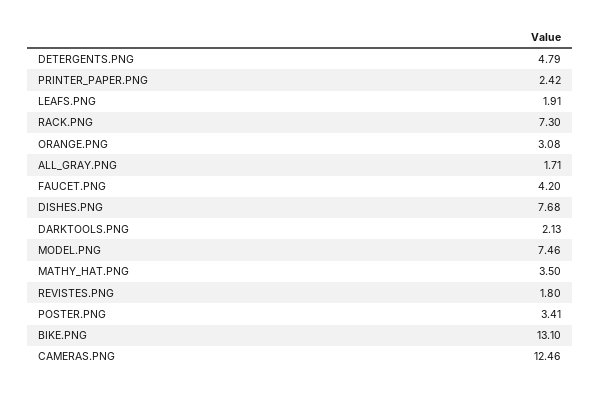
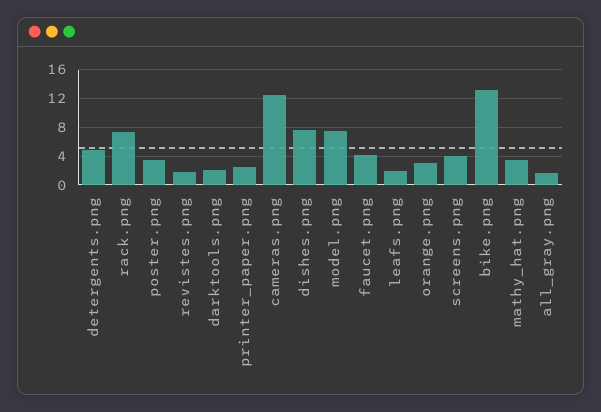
screens.png: none -> 4

